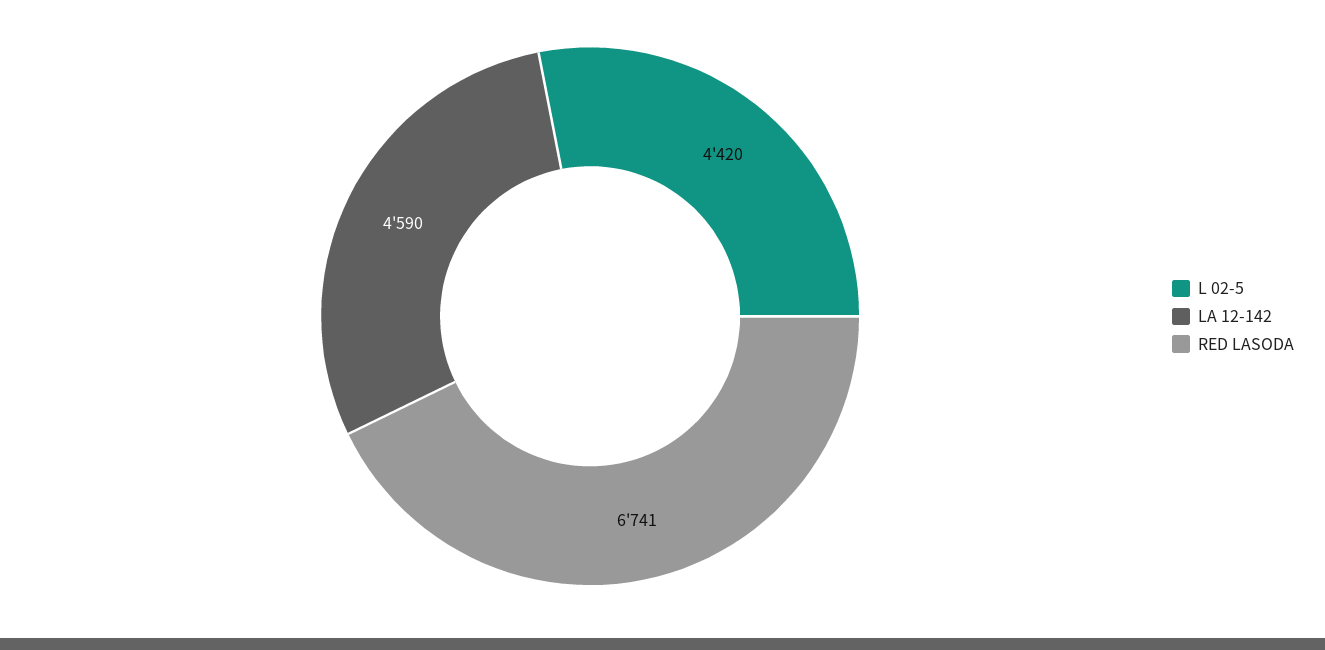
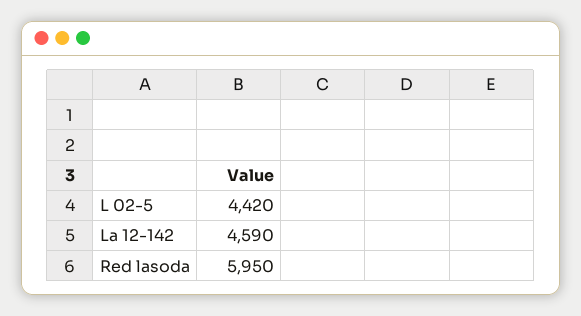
RED LASODA: 6741 -> 5950

